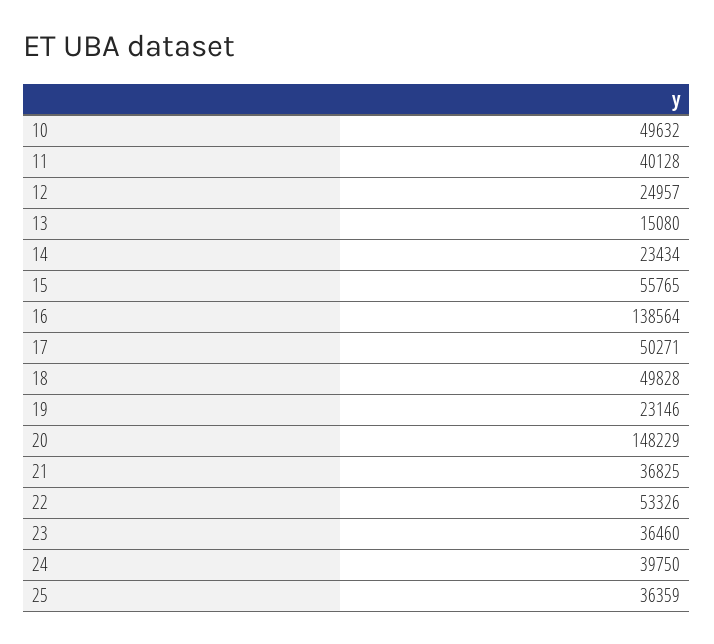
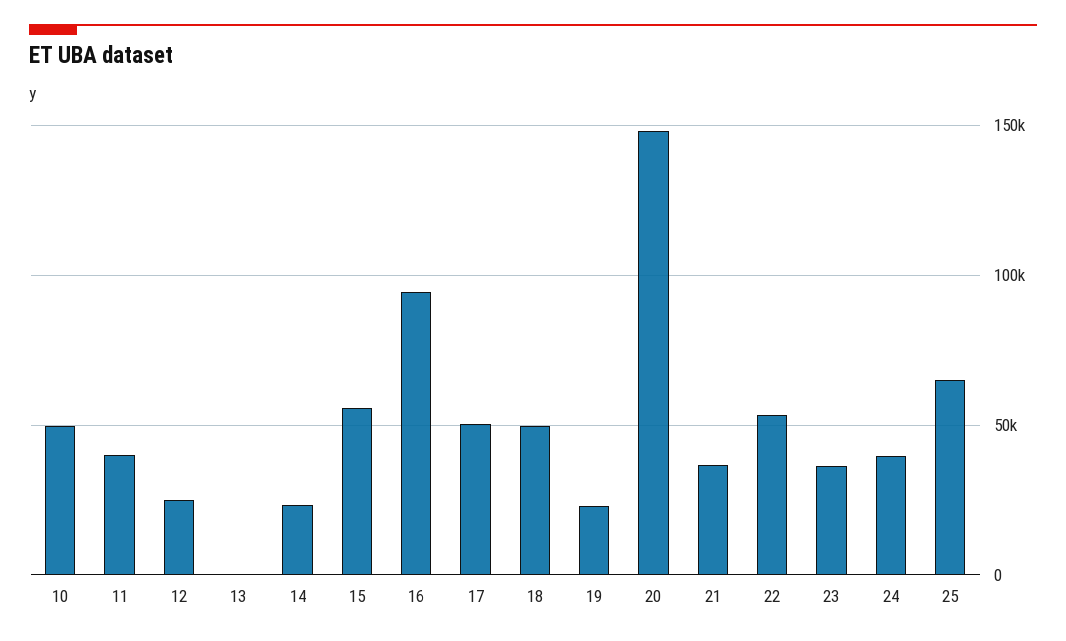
13: 15080 -> 0
16: 138564 -> 95000
25: 36359 -> 65000

